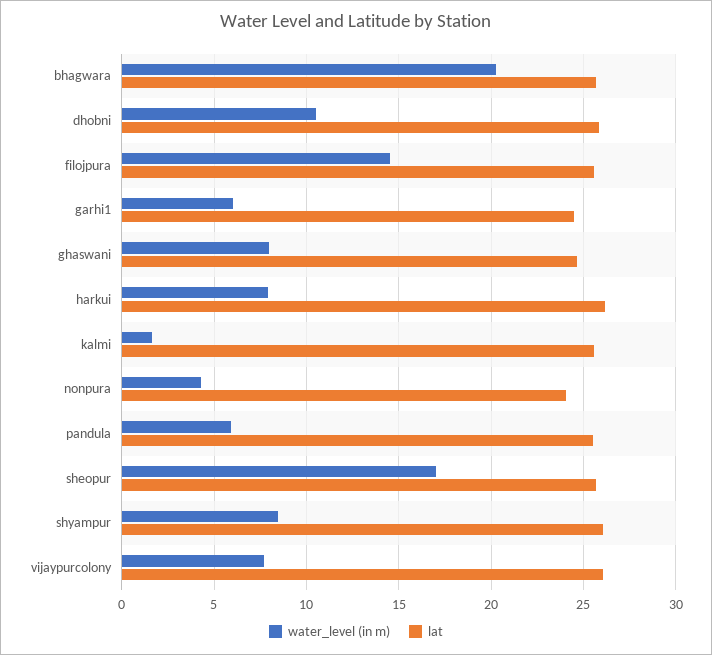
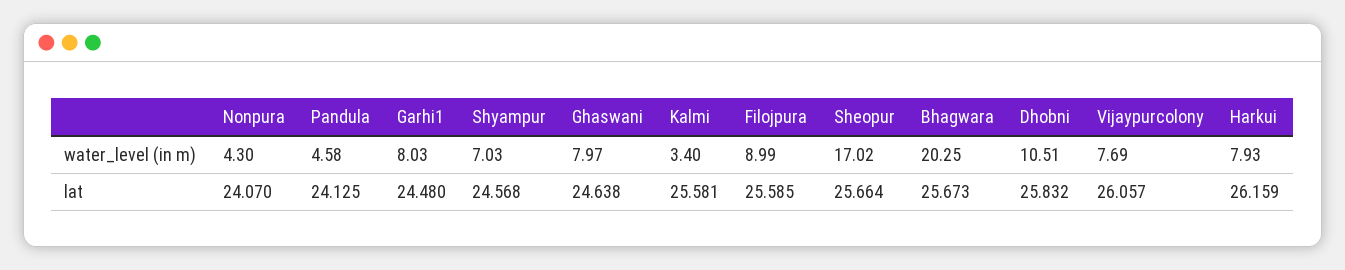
water_level (in m), filojpura: 14.5 -> 8.99
water_level (in m), garhi1: 6 -> 8.03
water_level (in m), kalmi: 1.5 -> 3.4
water_level (in m), pandula: 6 -> 4.58
lat, pandula: 25.5 -> 24.125
water_level (in m), shyampur: 8.5 -> 7.03
lat, shyampur: 26 -> 24.568

